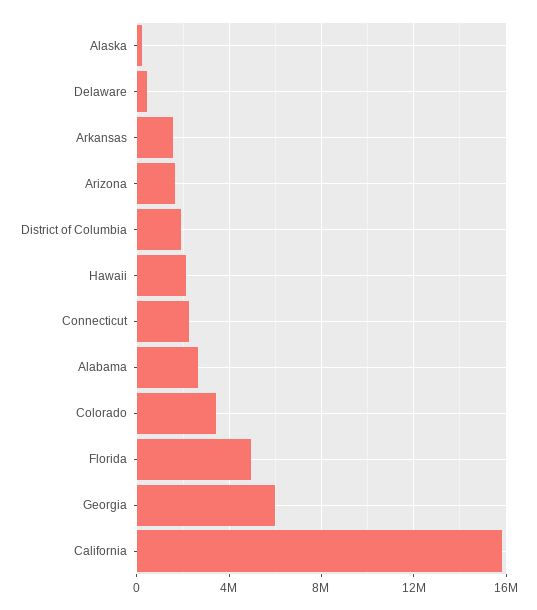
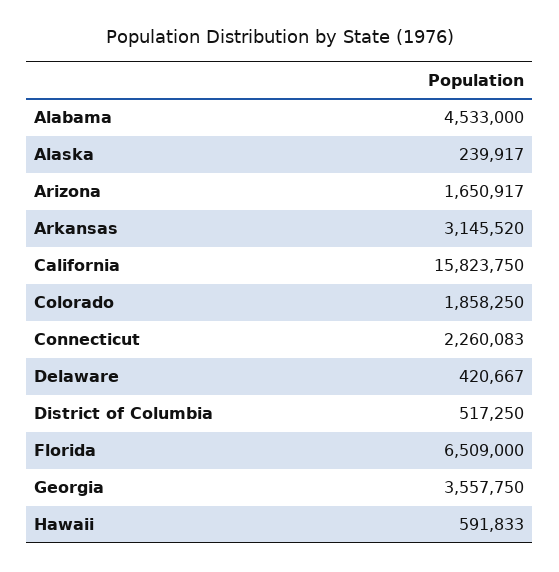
Arkansas: 1500000 -> 3145520
District of Columbia: 2000000 -> 517250
Hawaii: 2000000 -> 591833
Alabama: 2500000 -> 4533000
Colorado: 3500000 -> 1858250
Florida: 5000000 -> 6509000
Georgia: 6000000 -> 3557750

